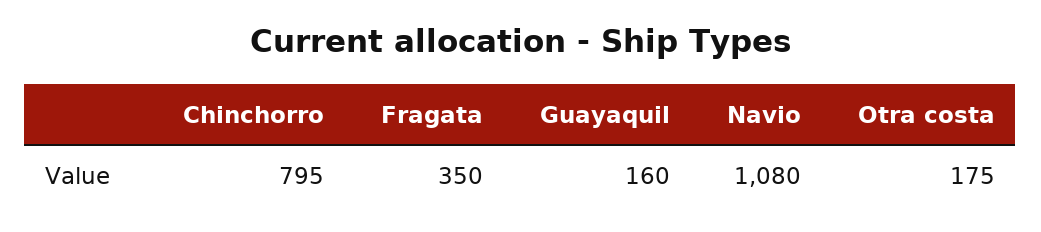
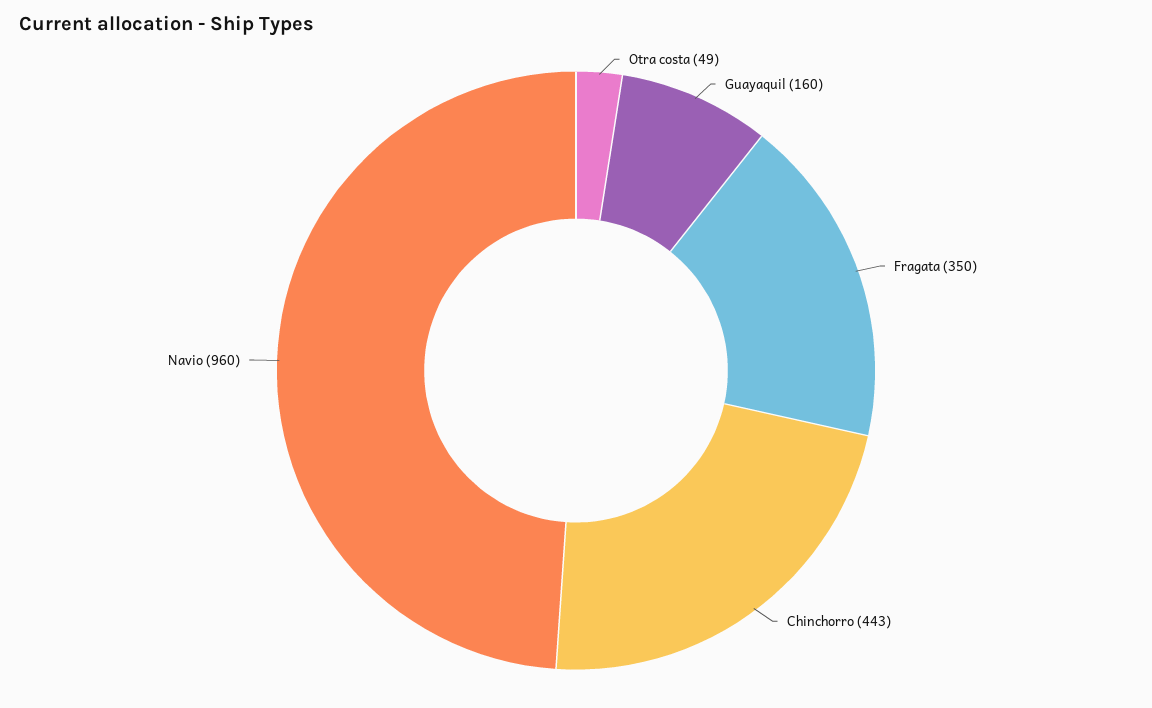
Chinchorro: 795 -> 443
Navio: 1080 -> 960
Otra costa: 175 -> 49

